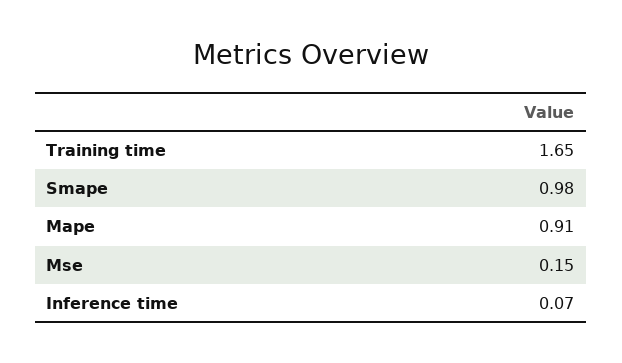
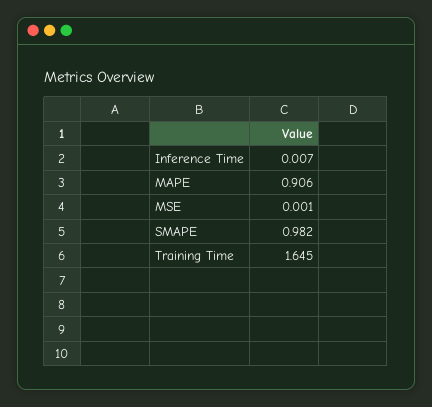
Mse: 0.15 -> 0.001
Inference time: 0.07 -> 0.007

